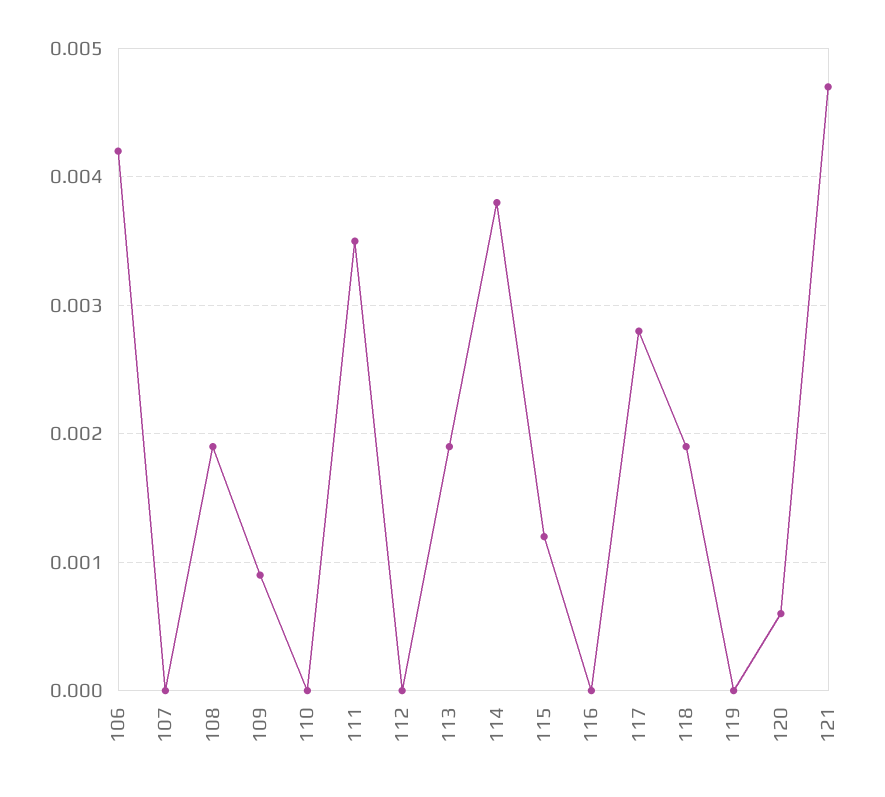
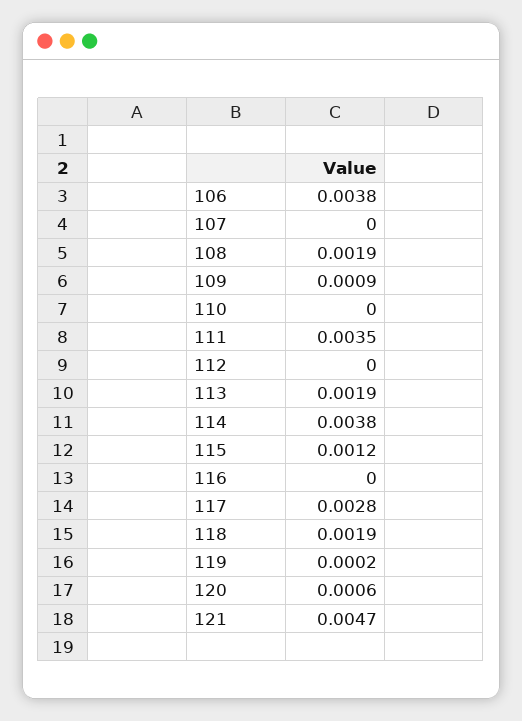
106: 0.0042 -> 0.0038
119: 0 -> 0.0002

